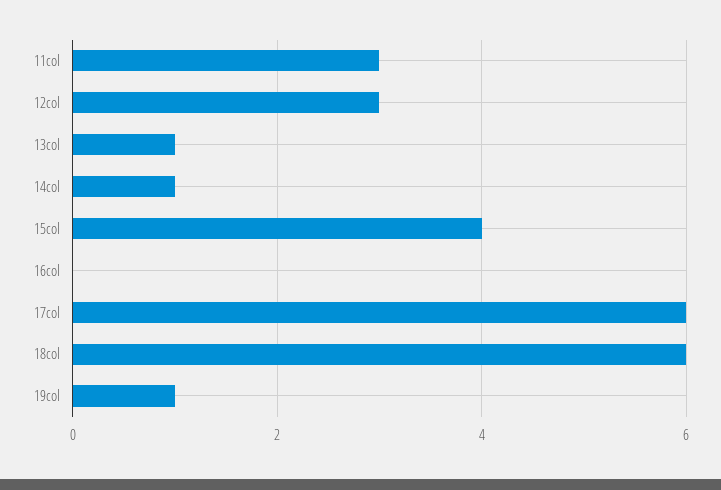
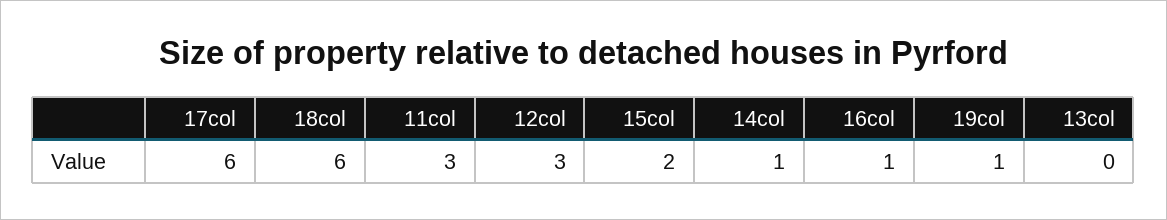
13col: 1 -> 0
15col: 4 -> 2
16col: 0 -> 1

